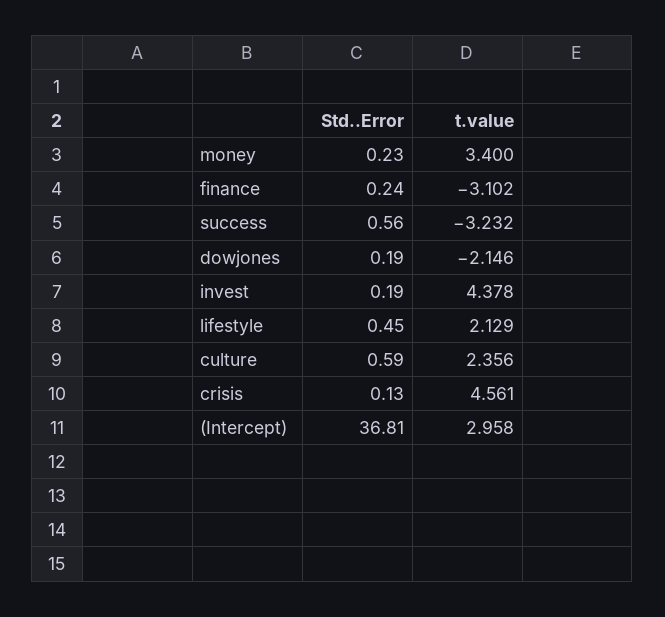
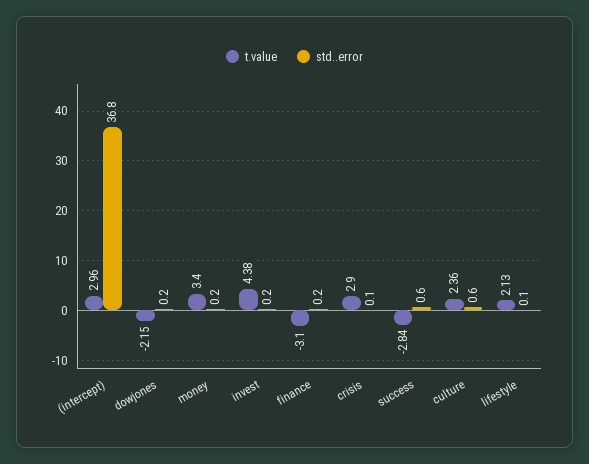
t.value, success: -3.232 -> -2.84
Std..Error, lifestyle: 0.45 -> 0.1
t.value, crisis: 4.561 -> 2.9

